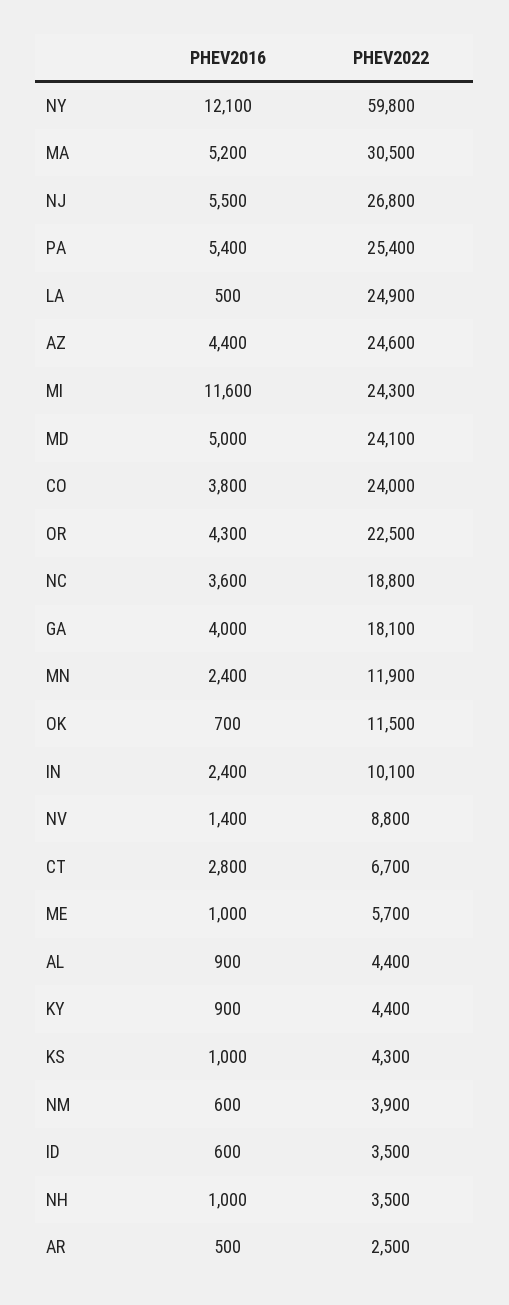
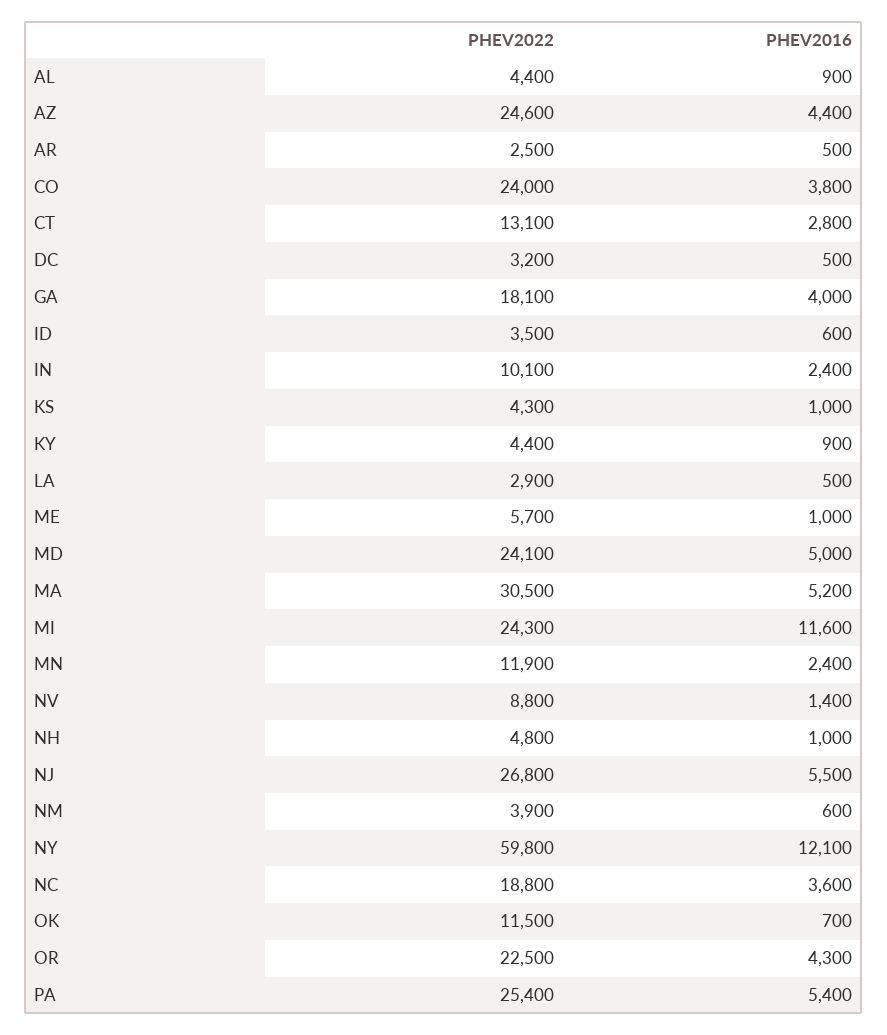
PHEV2022, LA: 24900 -> 2900
PHEV2022, CT: 6700 -> 13100
PHEV2022, NH: 3500 -> 4800
PHEV2022, DC: none -> 3200
PHEV2016, DC: none -> 500

